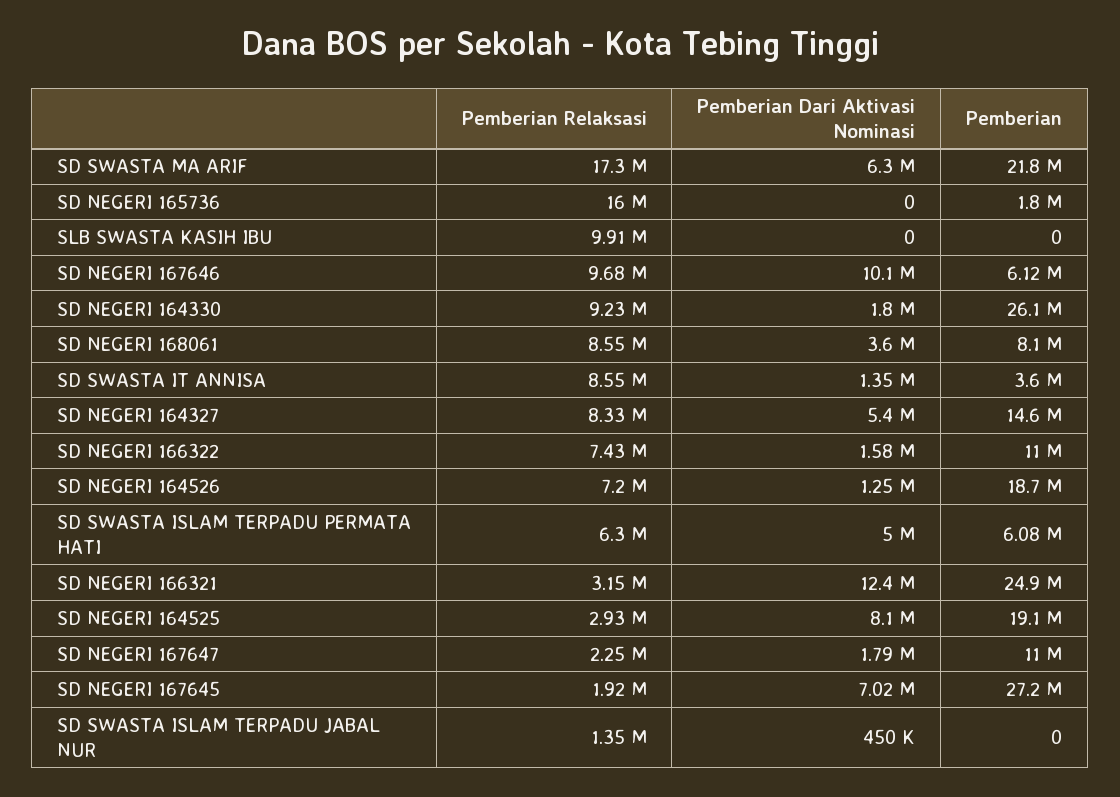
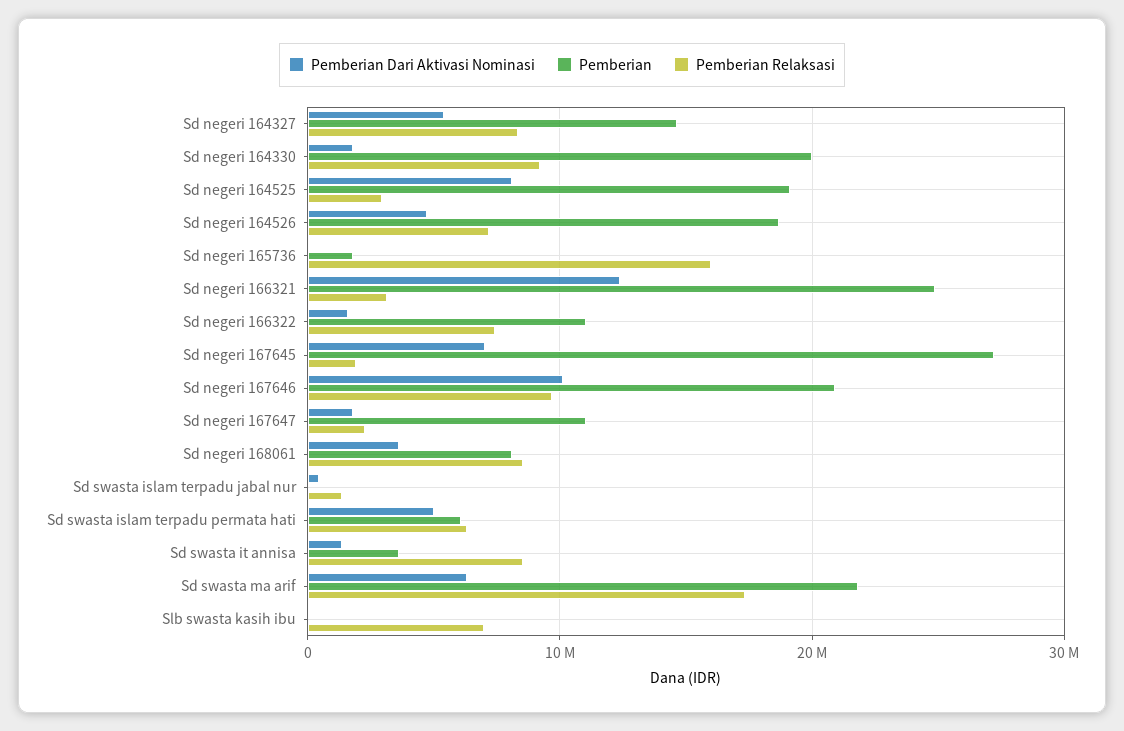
Pemberian Relaksasi, SLB SWASTA KASIH IBU: 9910000 -> 7000000
Pemberian, SD NEGERI 167646: 6120000 -> 21000000
Pemberian, SD NEGERI 164330: 26100000 -> 20000000
Pemberian Dari Aktivasi Nominasi, SD NEGERI 164526: 1250000 -> 5000000

